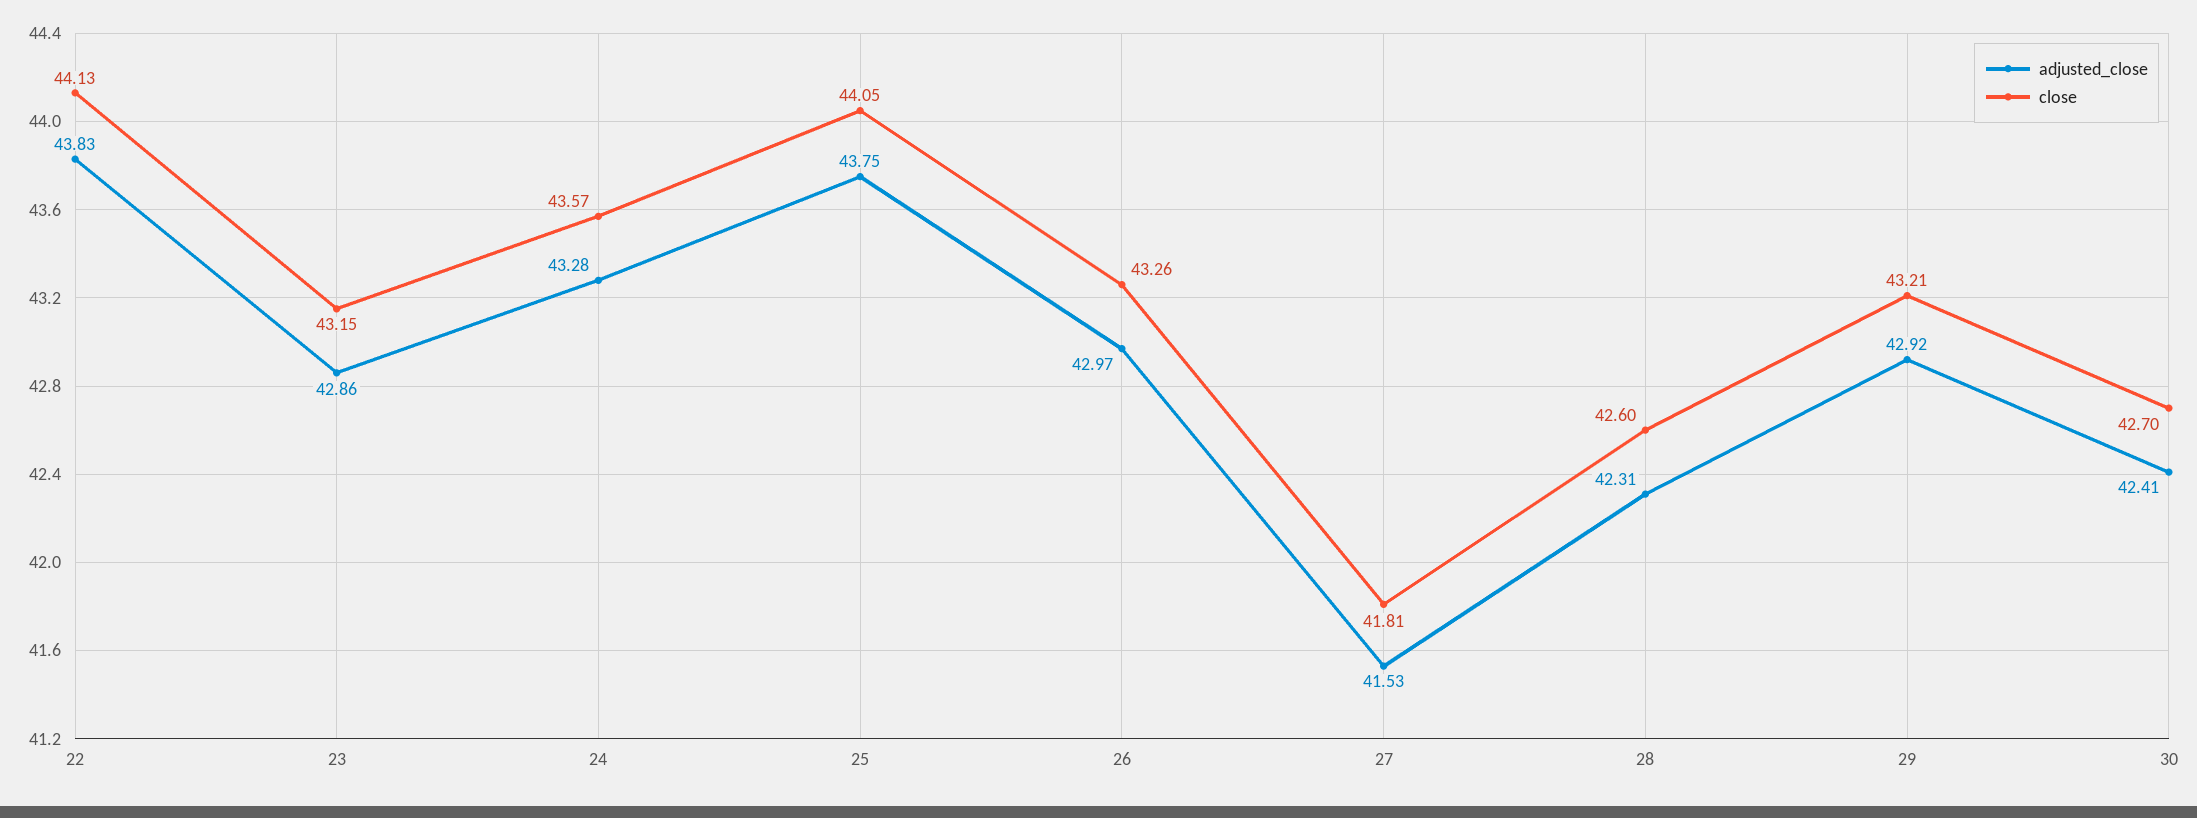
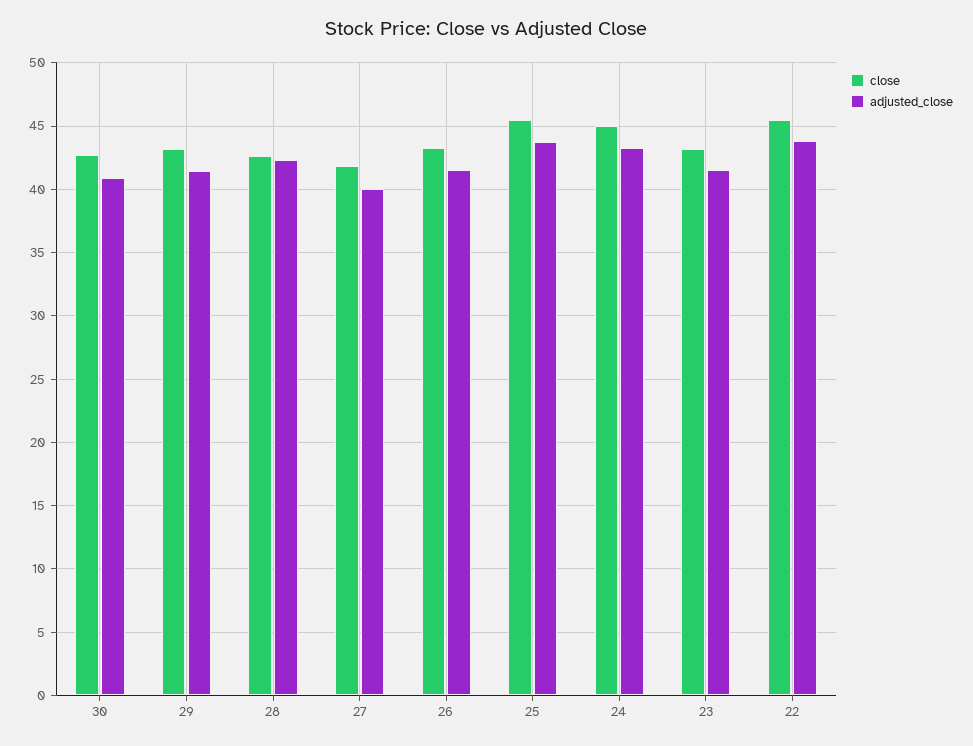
close, 22: 44.13 -> 45.5
adjusted_close, 23: 42.86 -> 41.5
close, 24: 43.57 -> 45
close, 25: 44.05 -> 45.5
adjusted_close, 26: 42.97 -> 41.5
adjusted_close, 27: 41.53 -> 40
adjusted_close, 29: 42.92 -> 41.5
adjusted_close, 30: 42.41 -> 41

